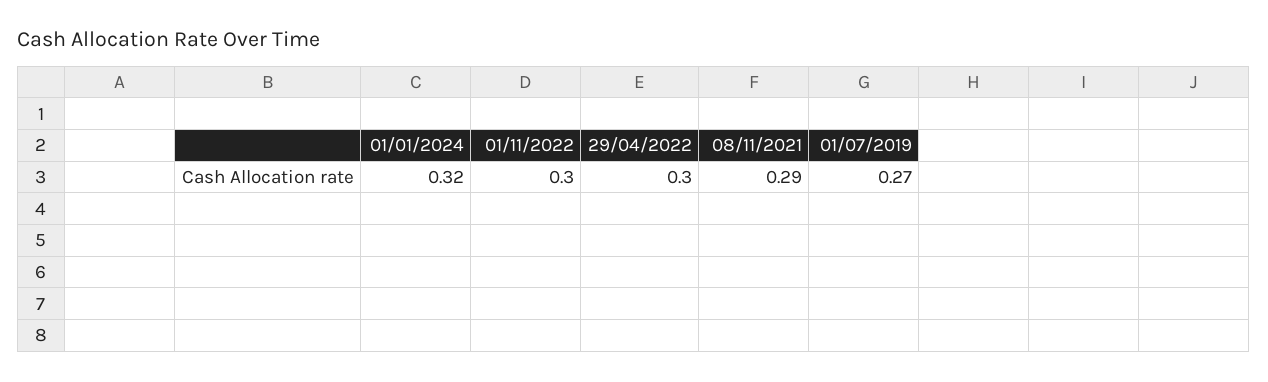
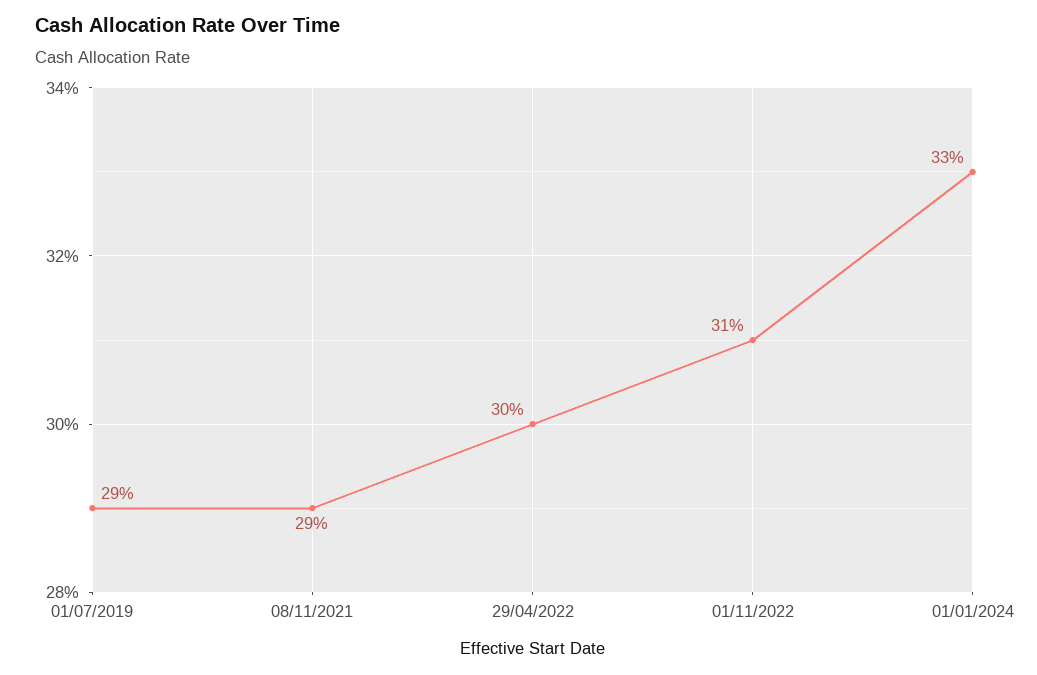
01/01/2024: 0.32 -> 0.33
01/11/2022: 0.3 -> 0.31
01/07/2019: 0.27 -> 0.29

